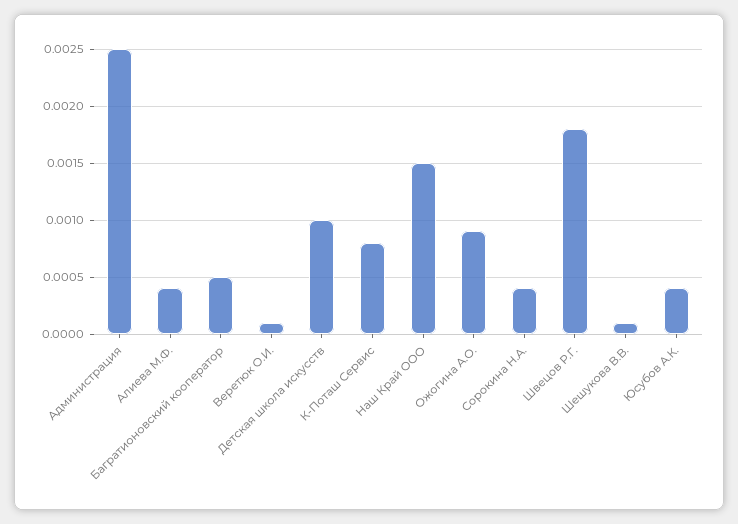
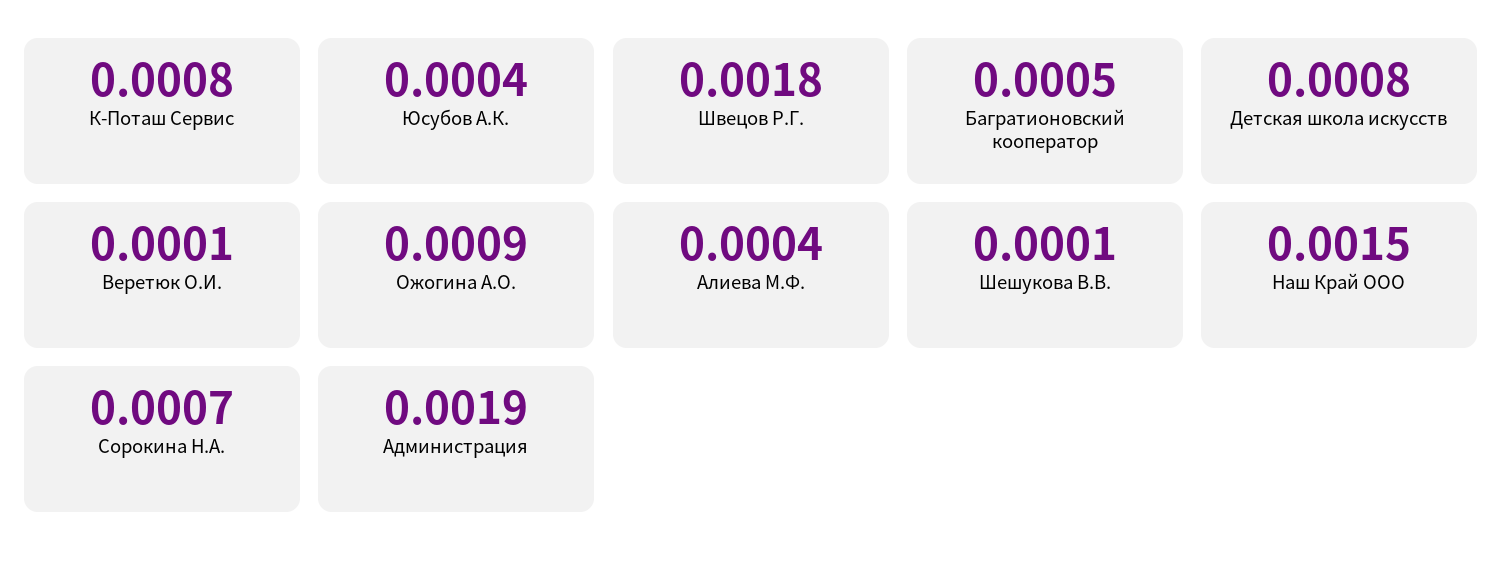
Администрация: 0.0025 -> 0.0019
Детская школа искусств: 0.001 -> 0.0008
Сорокина Н.А.: 0.0004 -> 0.0007

